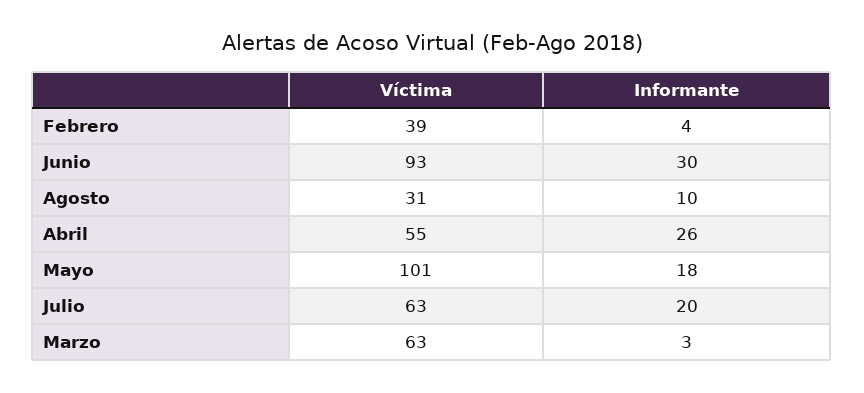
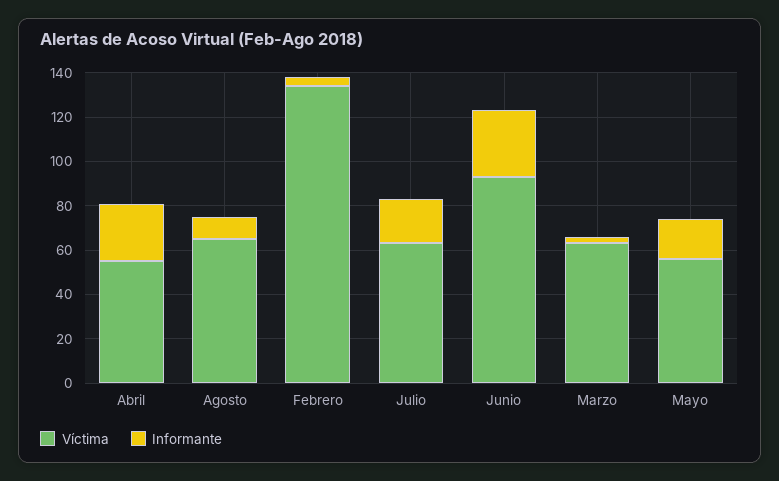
Víctima, Febrero: 39 -> 135
Víctima, Agosto: 31 -> 65
Víctima, Mayo: 101 -> 55

